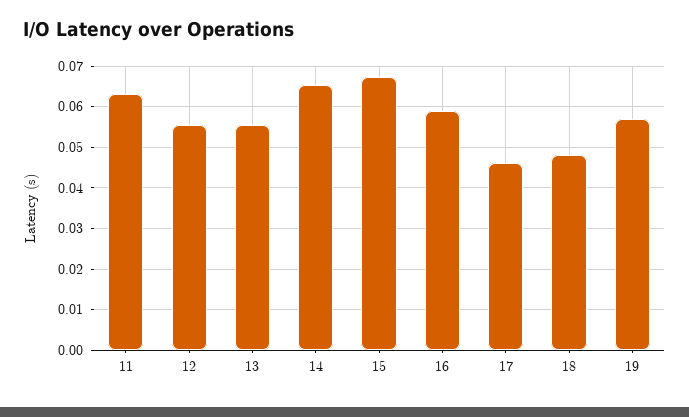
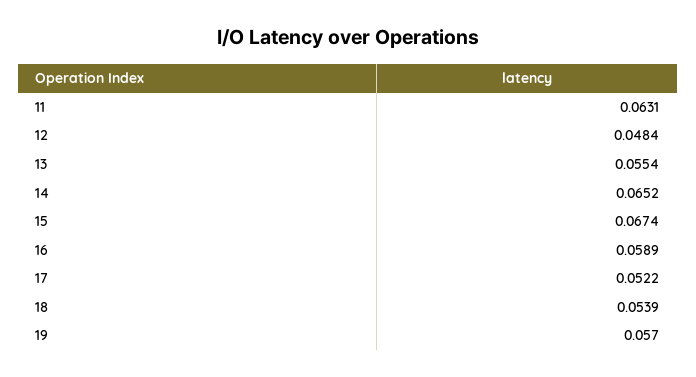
12: 0.056 -> 0.0484
17: 0.046 -> 0.0522
18: 0.048 -> 0.0539

